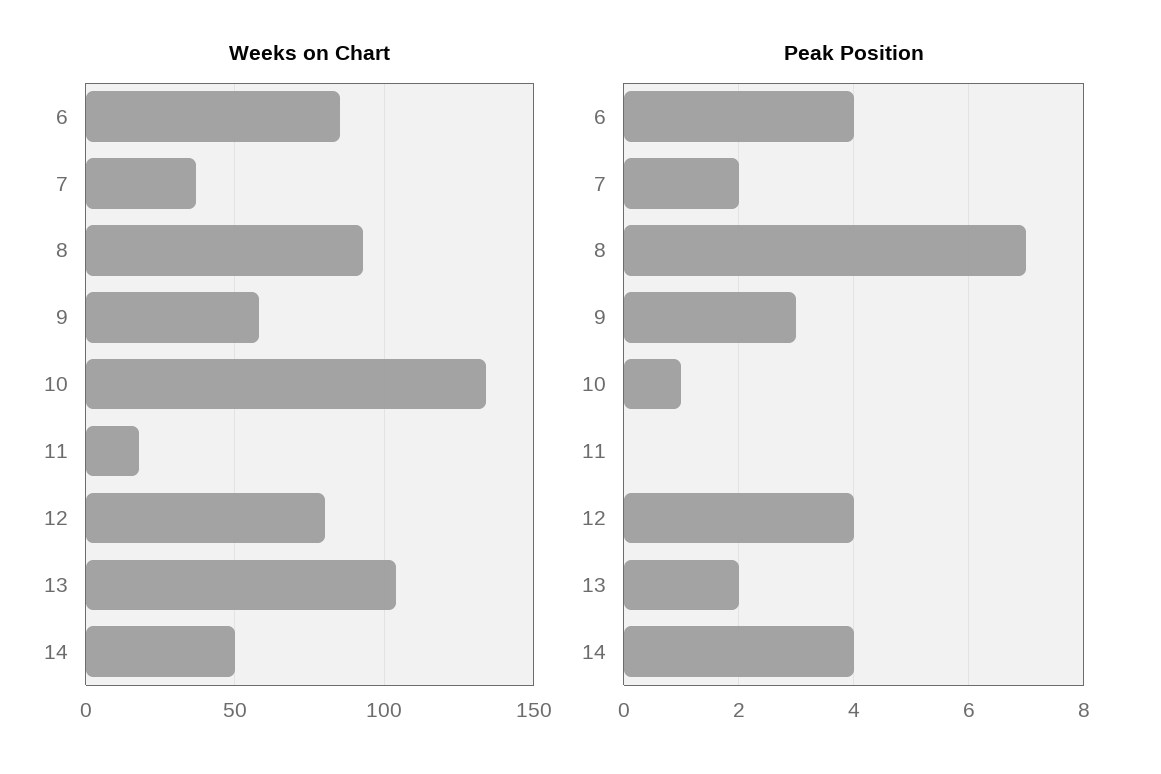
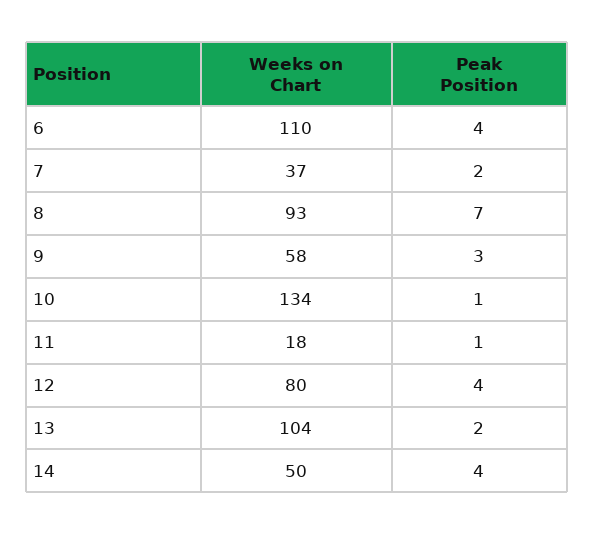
Weeks on Chart, 6: 85 -> 110
Peak Position, 11: 0 -> 1

